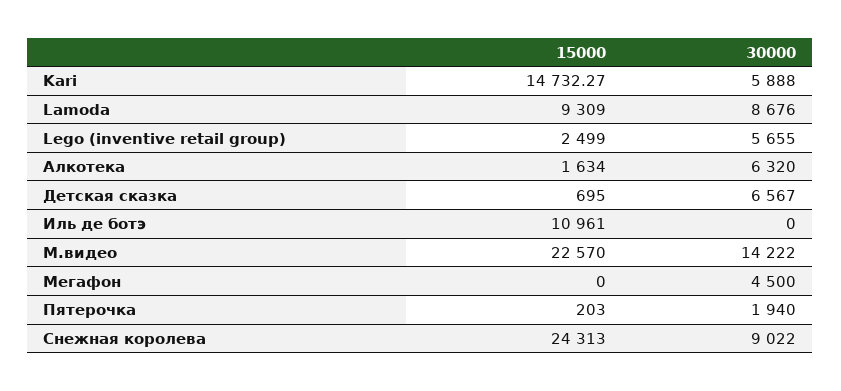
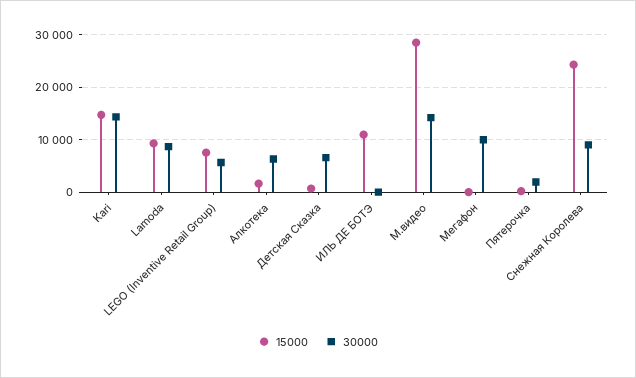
30000, Kari: 5888 -> 14000
15000, Lego (inventive retail group): 2499 -> 8000
15000, М.видео: 22570 -> 28000
30000, Мегафон: 4500 -> 10000

